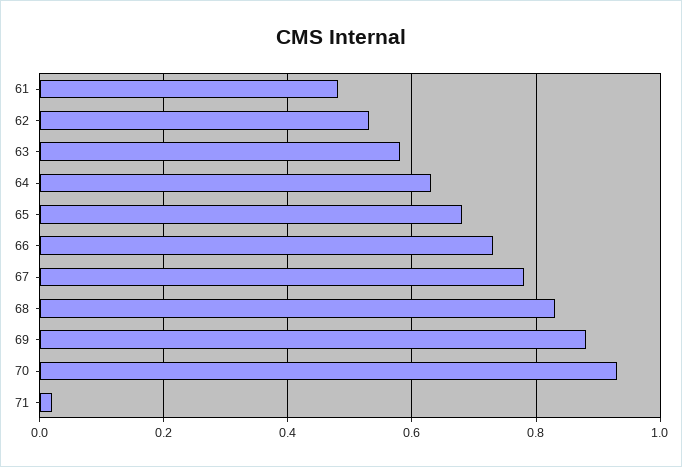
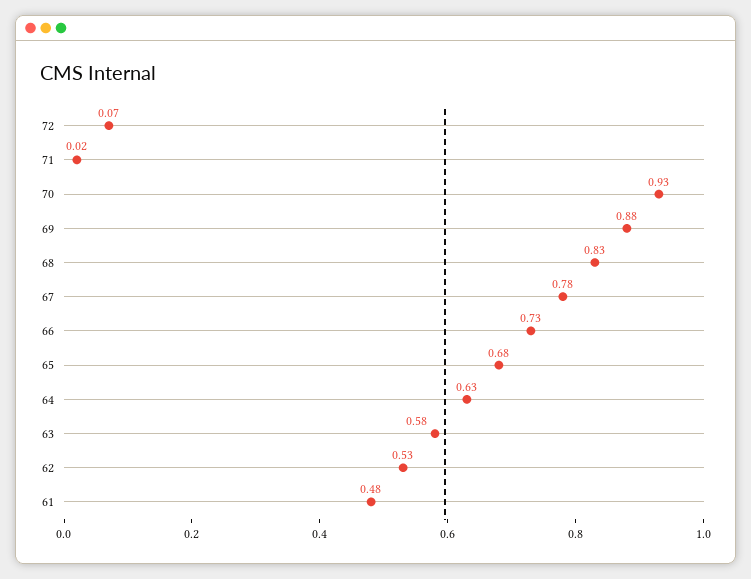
72: none -> 0.07

